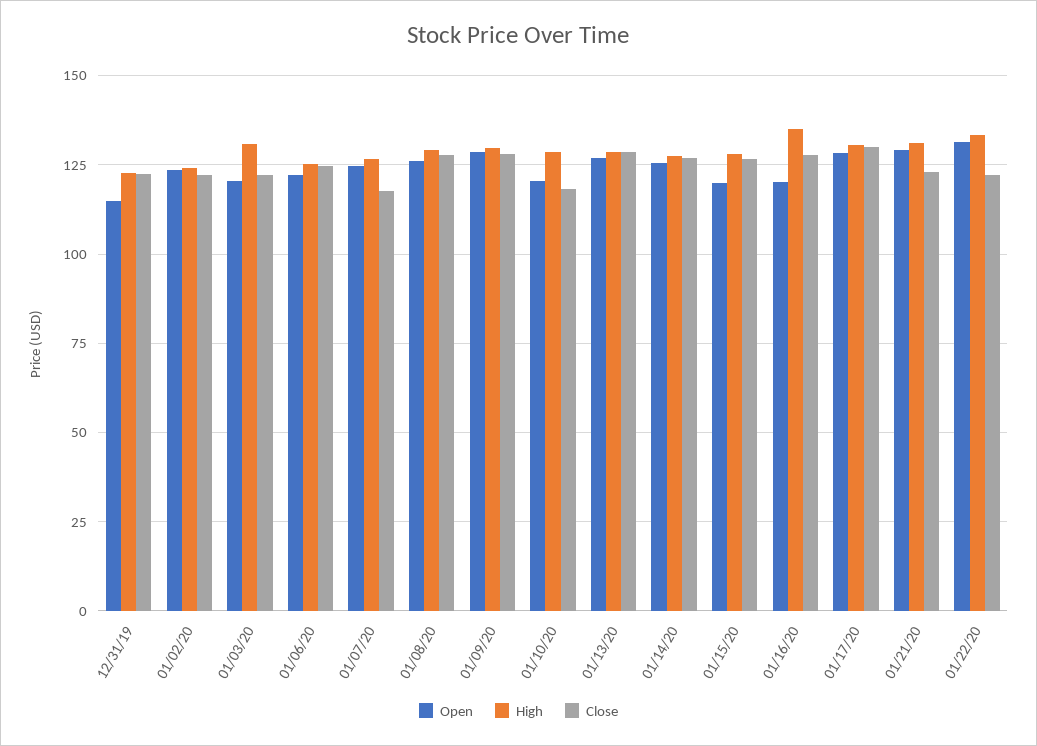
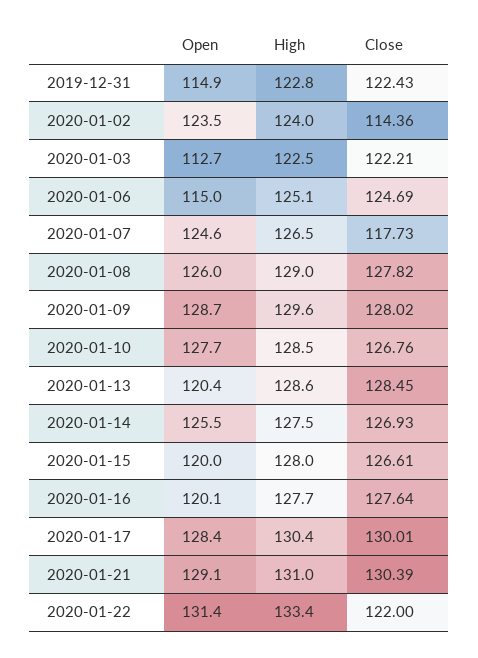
Close, 01/02/20: 122.5 -> 114.36
Open, 01/03/20: 120 -> 112.7
High, 01/03/20: 130 -> 122.5
Open, 01/06/20: 122.5 -> 115
Open, 01/10/20: 120 -> 127.7
Close, 01/10/20: 117.5 -> 126.76
Open, 01/13/20: 127.5 -> 120.4
High, 01/16/20: 135 -> 127.7
Close, 01/21/20: 122.5 -> 130.39

